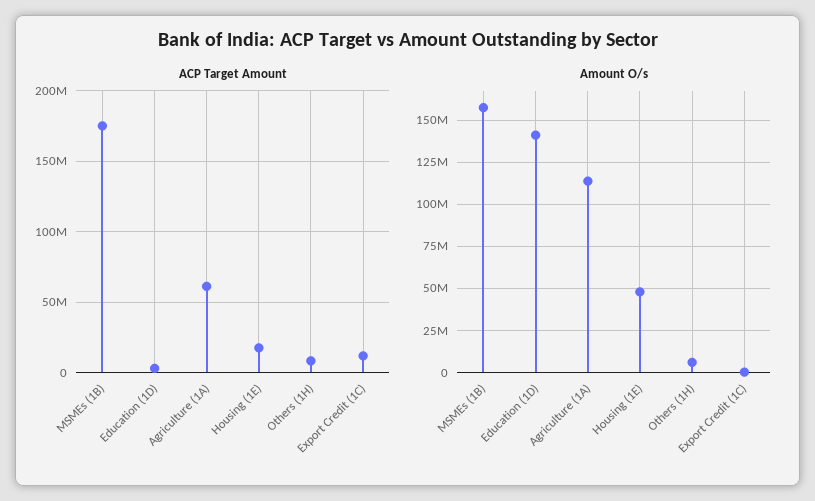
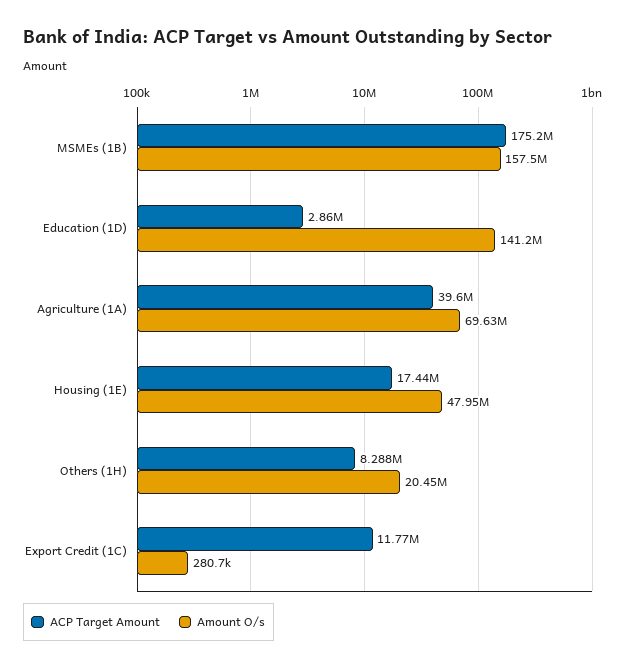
ACP Target Amount, Agriculture (1A): 60000000 -> 39600000
Amount O/s, Agriculture (1A): 115000000 -> 69630000
Amount O/s, Others (1H): 5000000 -> 20450000

